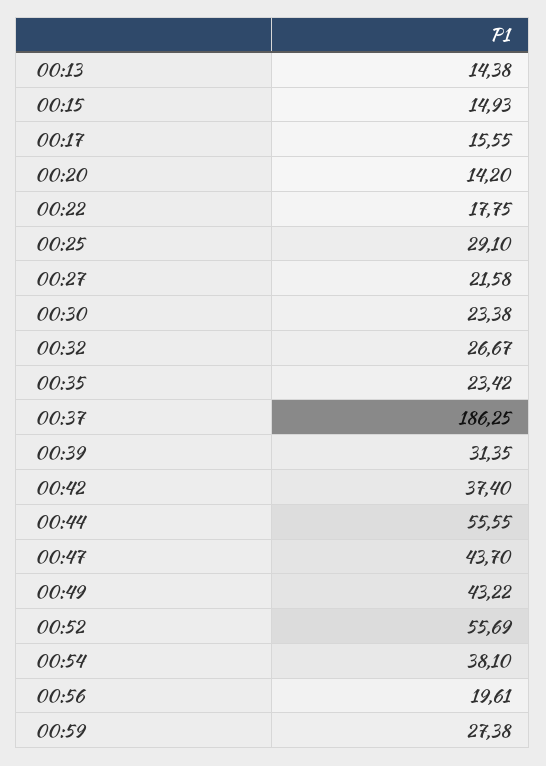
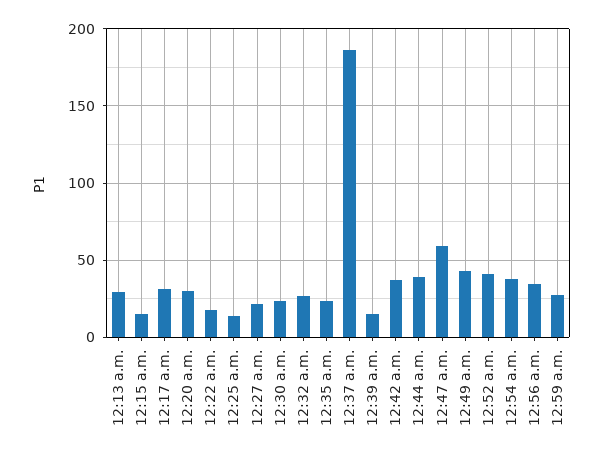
00:13: 14.38 -> 30
00:17: 15.55 -> 30
00:20: 14.2 -> 30
00:25: 29.1 -> 15
00:39: 31.35 -> 15
00:44: 55.55 -> 40
00:47: 43.7 -> 60
00:52: 55.69 -> 40
00:56: 19.61 -> 35

